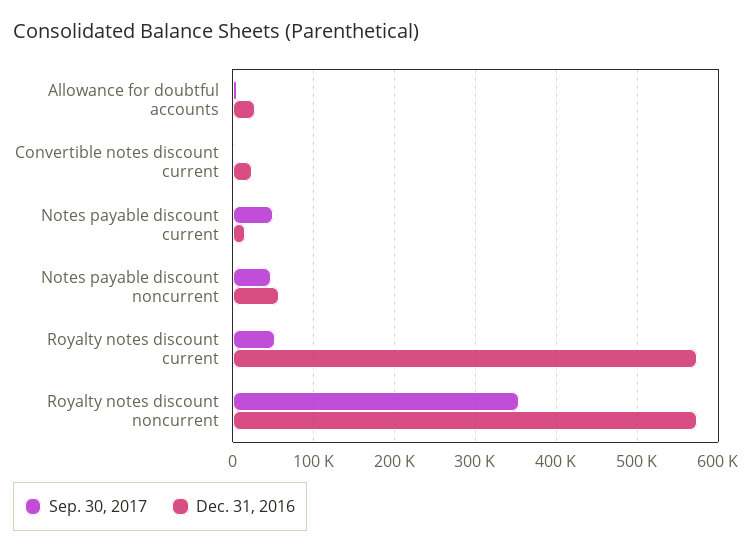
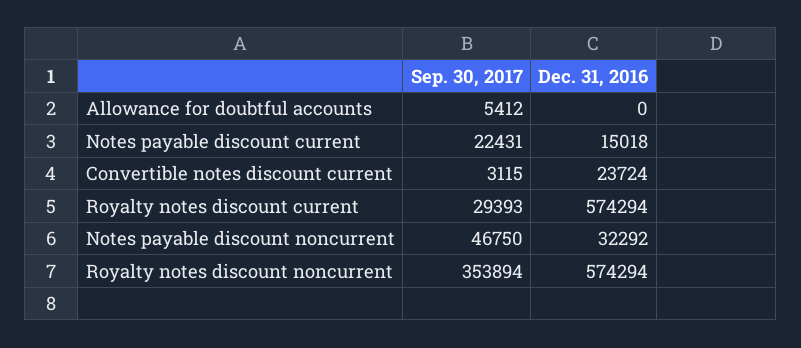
Dec. 31, 2016, Allowance for doubtful accounts: 30000 -> 0
Sep. 30, 2017, Notes payable discount current: 50000 -> 22431
Dec. 31, 2016, Notes payable discount noncurrent: 60000 -> 32292
Sep. 30, 2017, Royalty notes discount current: 50000 -> 29393

